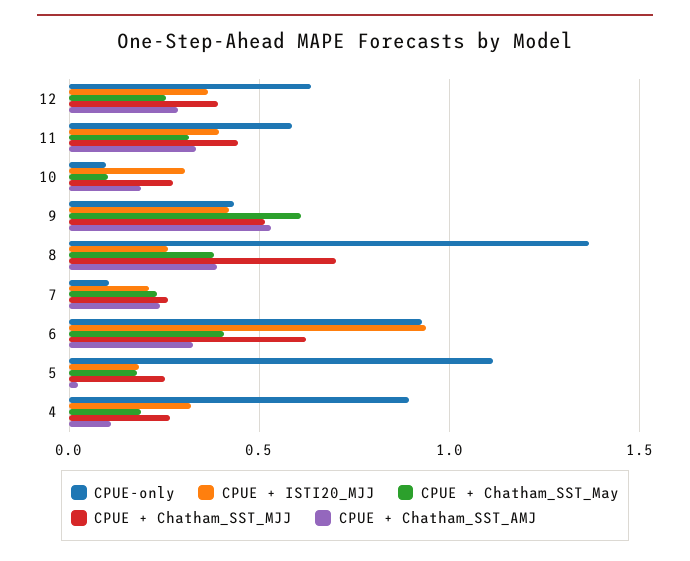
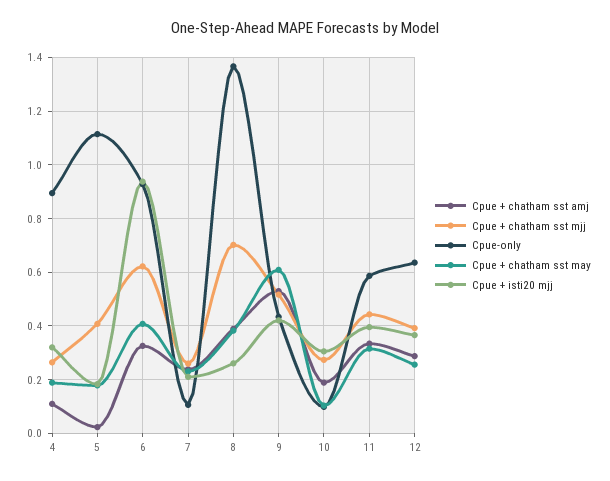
CPUE + Chatham_SST_MJJ, 5: 0.25 -> 0.4

